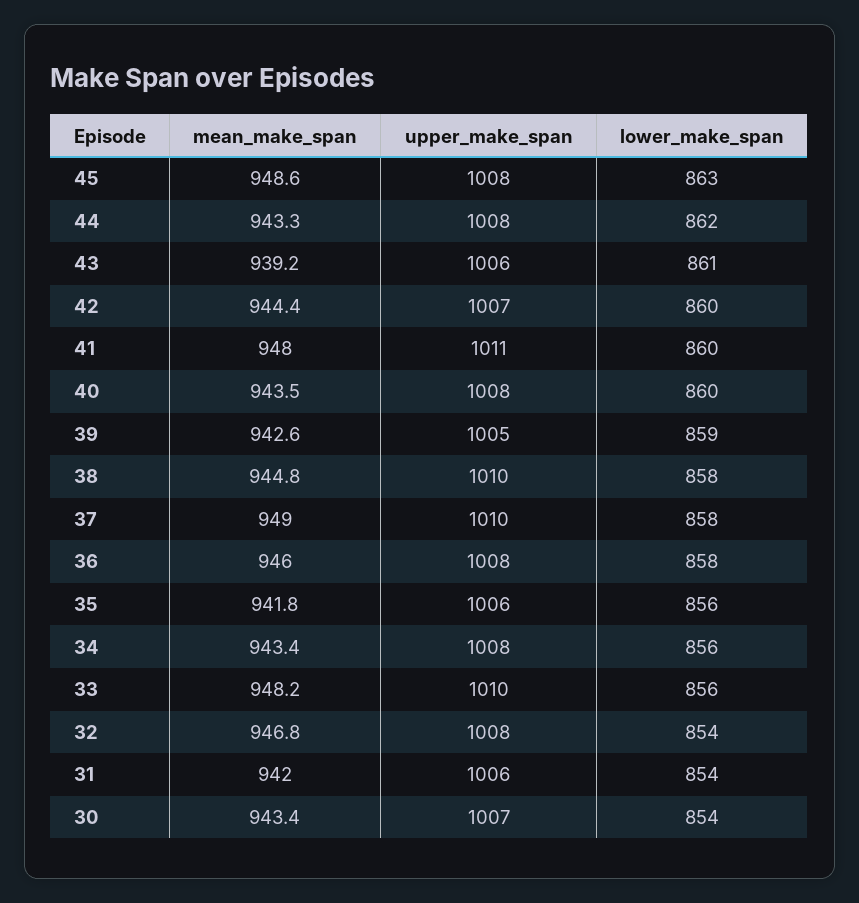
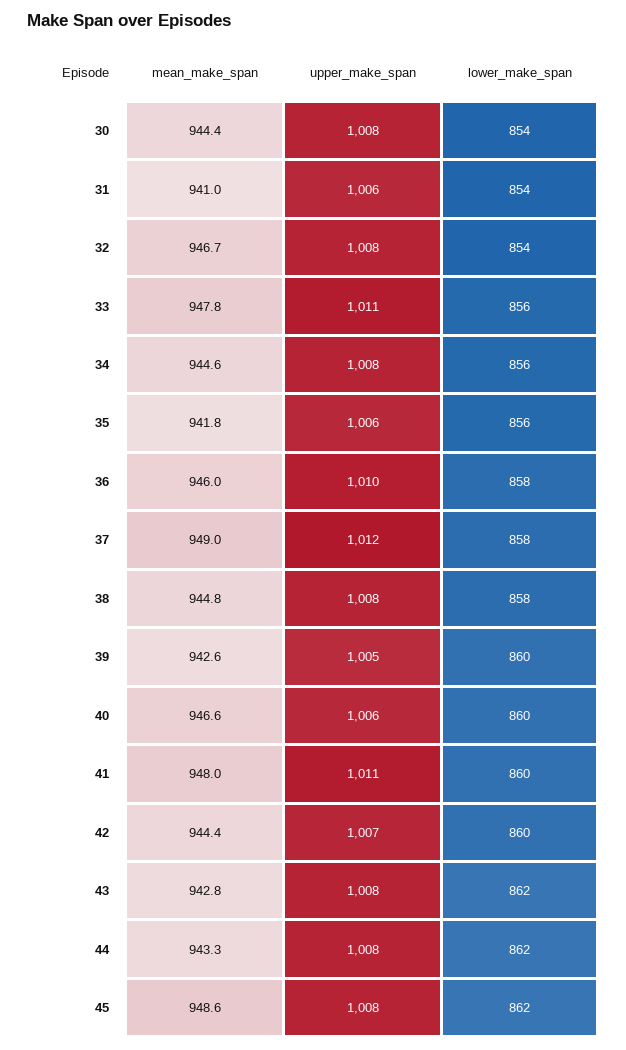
lower_make_span, 45: 863 -> 862
mean_make_span, 43: 939.2 -> 942.8
upper_make_span, 43: 1006 -> 1008
lower_make_span, 43: 861 -> 862
mean_make_span, 40: 943.5 -> 946.6
upper_make_span, 40: 1008 -> 1006
lower_make_span, 39: 859 -> 860
upper_make_span, 38: 1010 -> 1008
upper_make_span, 37: 1010 -> 1012
upper_make_span, 36: 1008 -> 1010
mean_make_span, 34: 943.4 -> 944.6
mean_make_span, 33: 948.2 -> 947.8
upper_make_span, 33: 1010 -> 1011
mean_make_span, 32: 946.8 -> 946.7
mean_make_span, 31: 942 -> 941
mean_make_span, 30: 943.4 -> 944.4
upper_make_span, 30: 1007 -> 1008

